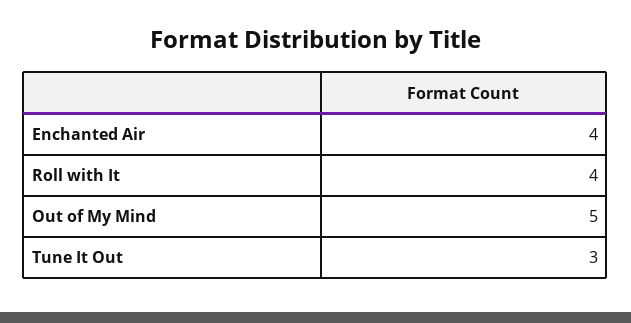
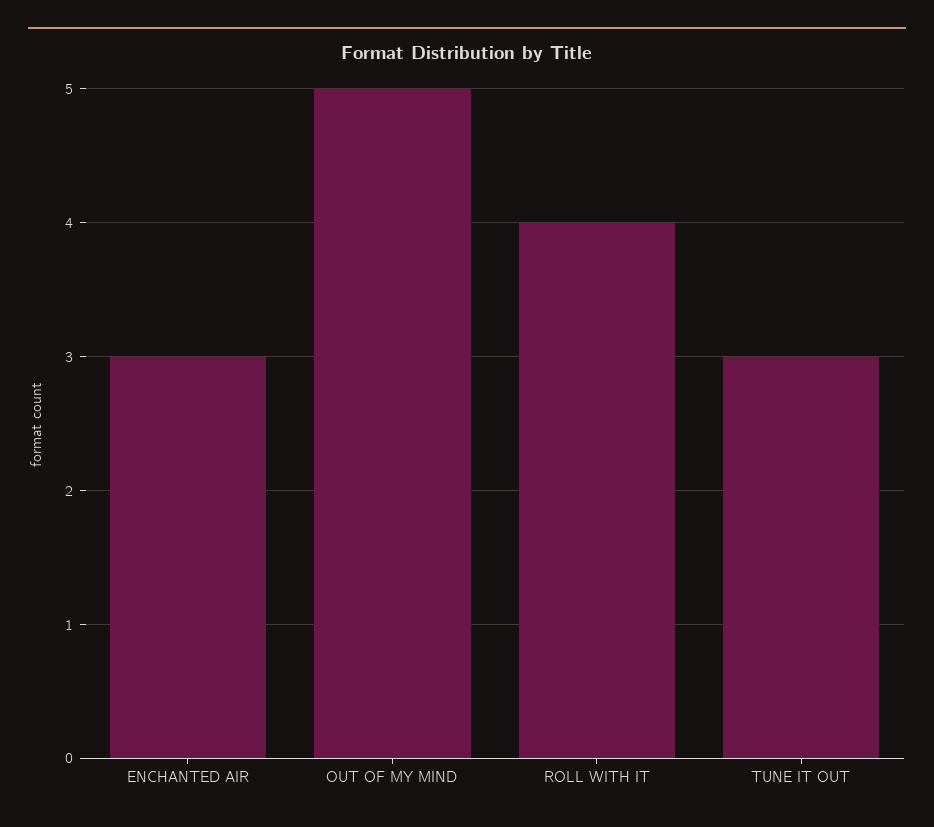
Enchanted Air: 4 -> 3

